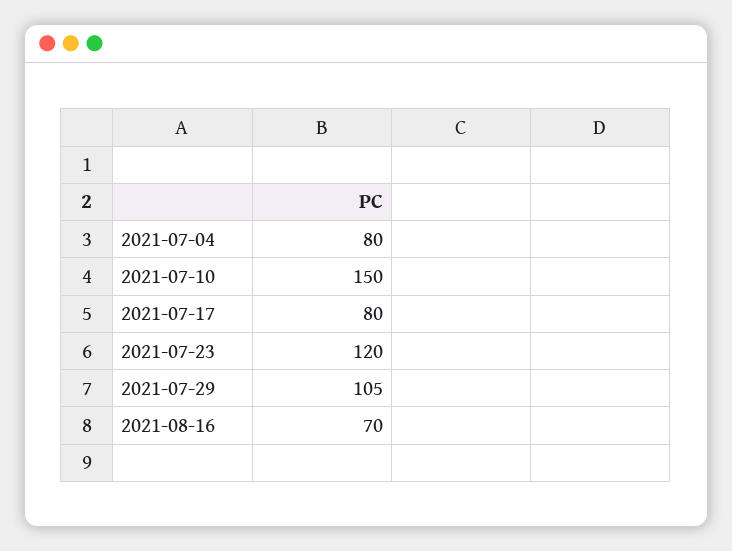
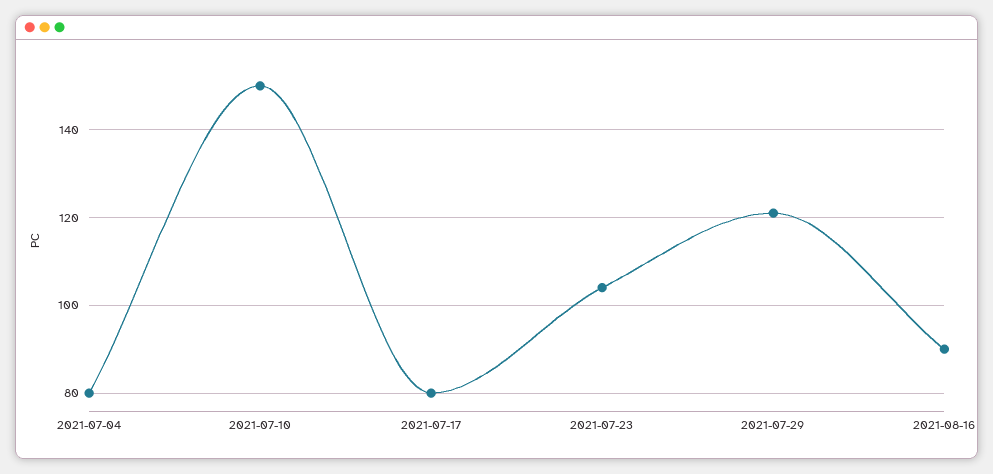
2021-07-23: 120 -> 105
2021-07-29: 105 -> 120
2021-08-16: 70 -> 90

